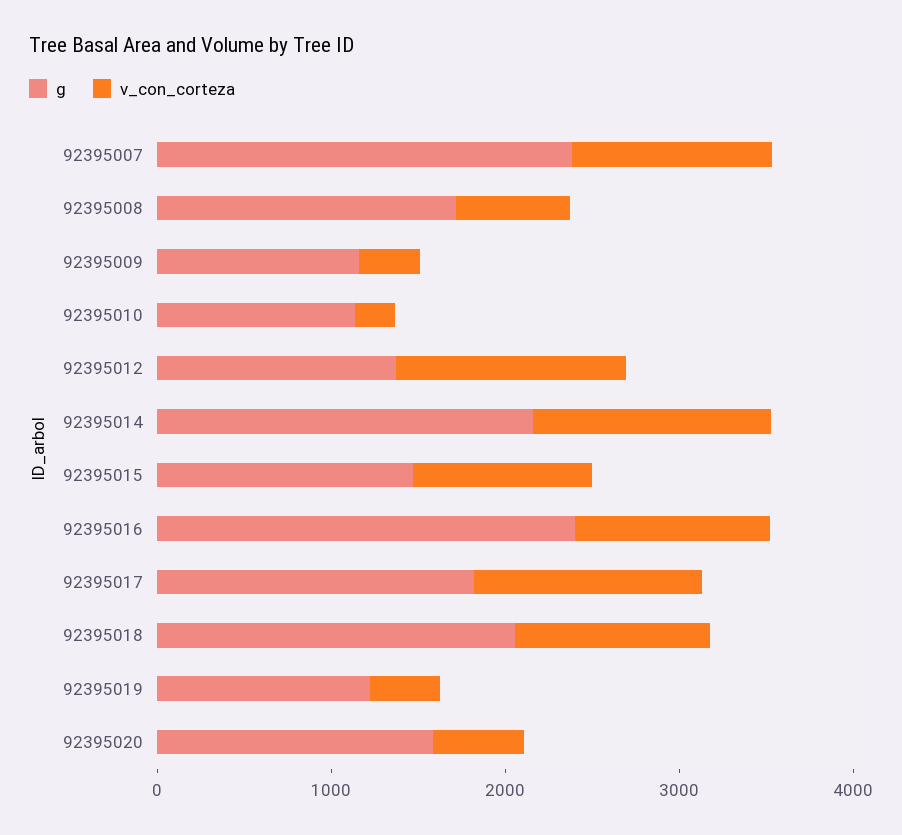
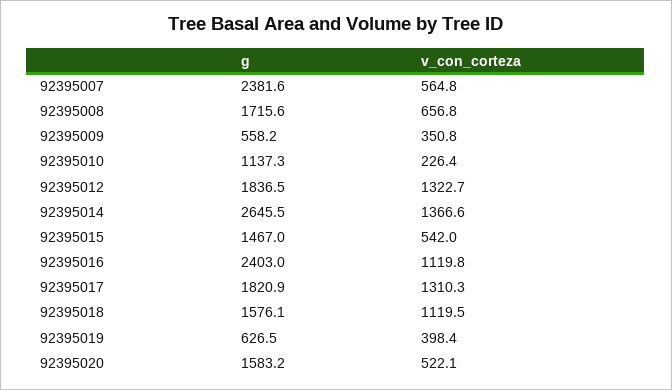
v_con_corteza, 92395007: 1200 -> 564.8
g, 92395009: 1200 -> 558.2
g, 92395012: 1400 -> 1836.5
g, 92395014: 2200 -> 2645.5
v_con_corteza, 92395015: 1000 -> 542
g, 92395018: 2000 -> 1576.1
g, 92395019: 1200 -> 626.5

